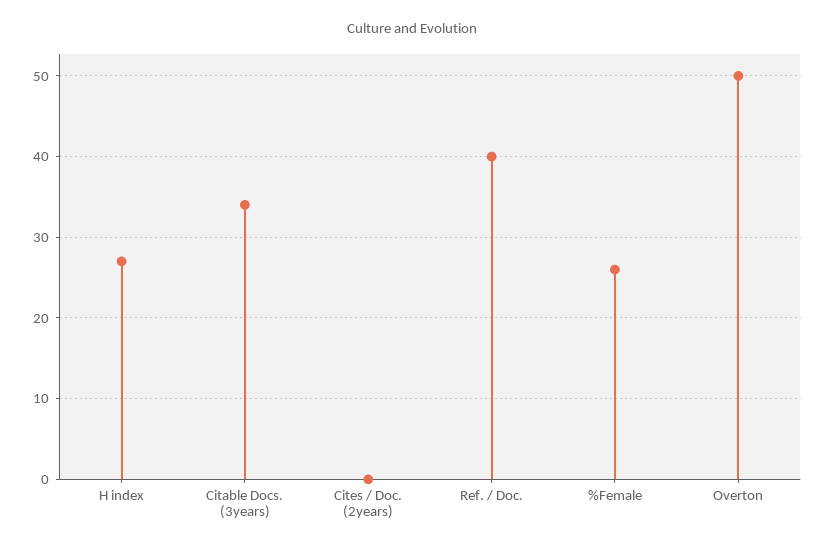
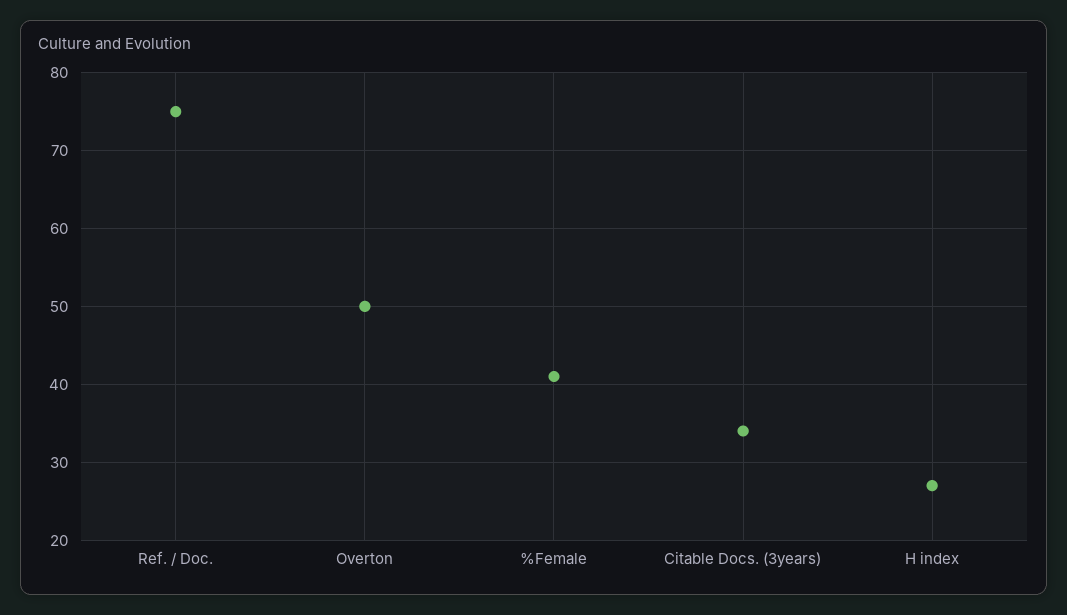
Cites / Doc. (2years): 0 -> none
Ref. / Doc.: 40 -> 75
%Female: 26 -> 41

